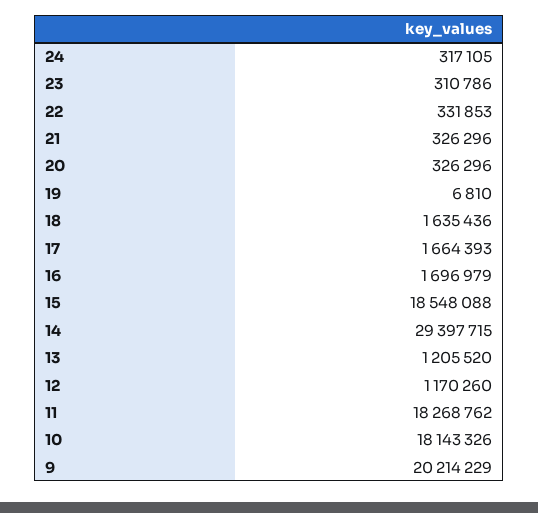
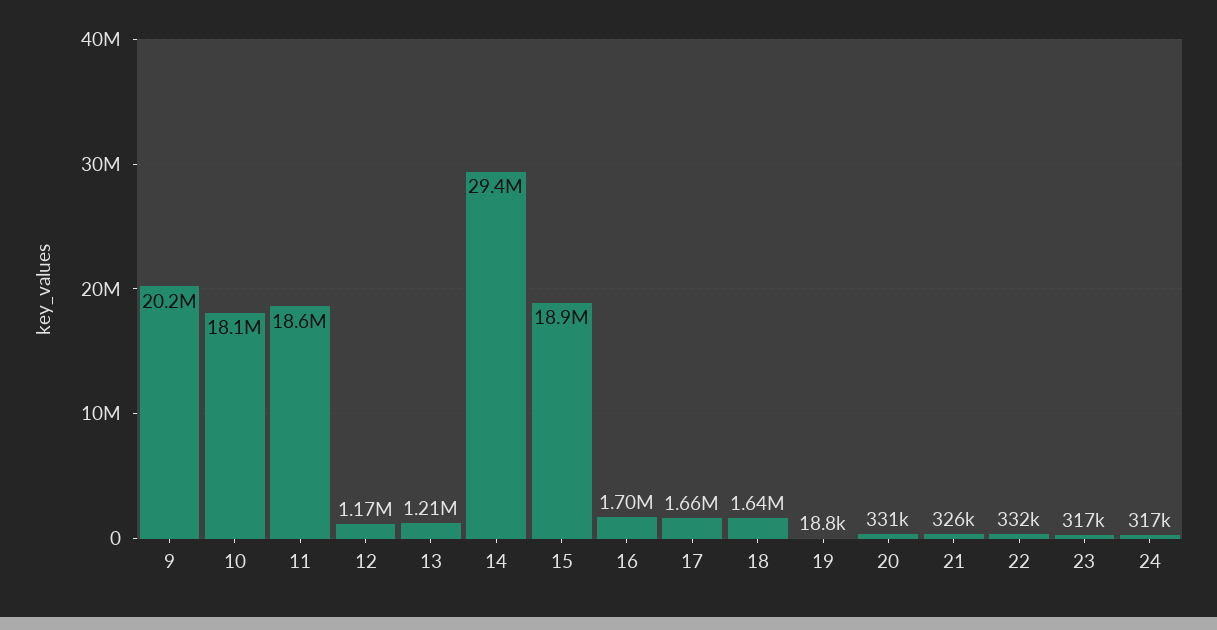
23: 310786 -> 317000
20: 326296 -> 331000
19: 6810 -> 18800
15: 18548088 -> 18900000
11: 18268762 -> 18600000

